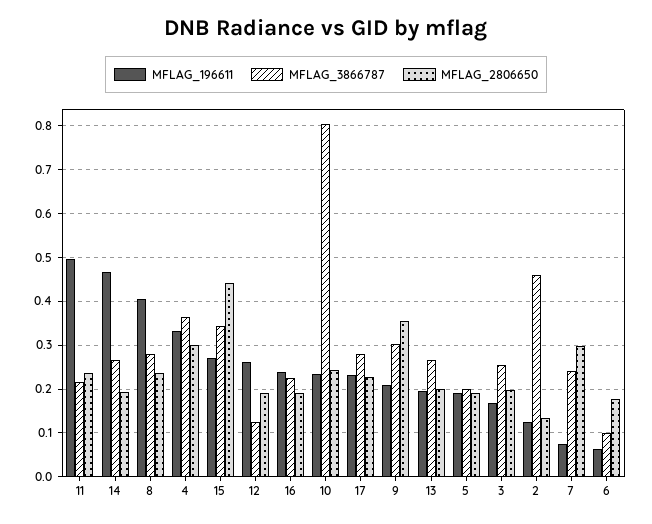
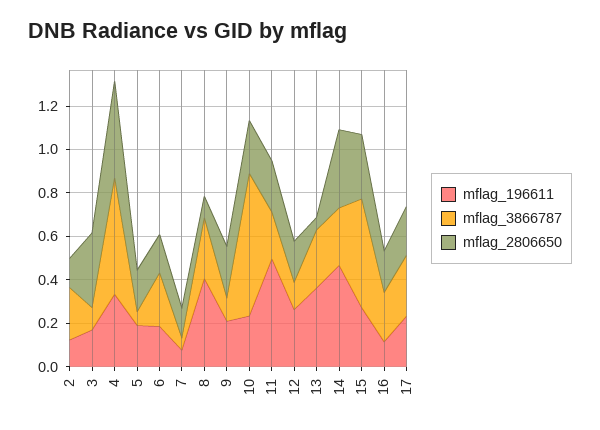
MFLAG_2806650, 14: 0.2 -> 0.35
MFLAG_2806650, 8: 0.24 -> 0.1
MFLAG_3866787, 4: 0.36 -> 0.55
MFLAG_2806650, 4: 0.3 -> 0.45
MFLAG_3866787, 15: 0.34 -> 0.5
MFLAG_2806650, 15: 0.44 -> 0.3
MFLAG_196611, 16: 0.24 -> 0.1
MFLAG_3866787, 10: 0.8 -> 0.65
MFLAG_3866787, 9: 0.3 -> 0.1
MFLAG_2806650, 9: 0.36 -> 0.25
MFLAG_196611, 13: 0.2 -> 0.35
MFLAG_2806650, 13: 0.2 -> 0.05
MFLAG_3866787, 5: 0.2 -> 0.05
MFLAG_3866787, 3: 0.26 -> 0.1
MFLAG_2806650, 3: 0.2 -> 0.35
MFLAG_3866787, 2: 0.46 -> 0.25
MFLAG_3866787, 7: 0.24 -> 0.05
MFLAG_2806650, 7: 0.3 -> 0.15
MFLAG_196611, 6: 0.06 -> 0.2
MFLAG_3866787, 6: 0.1 -> 0.25

